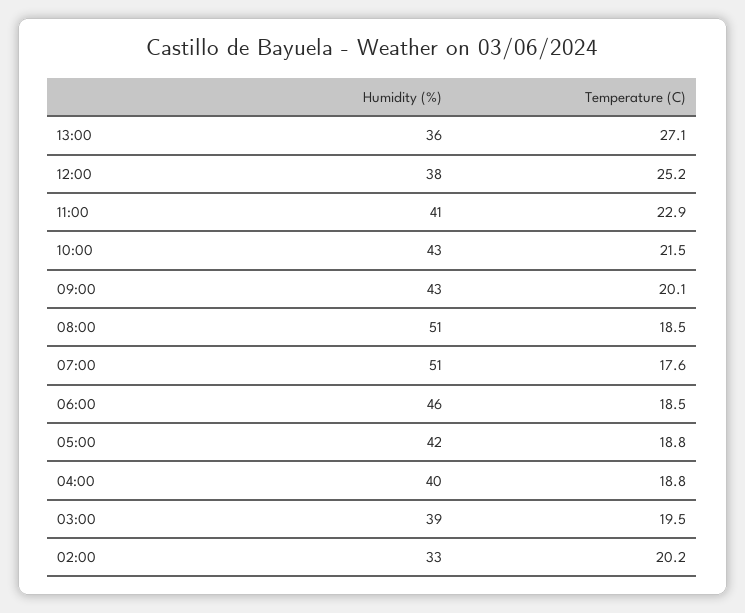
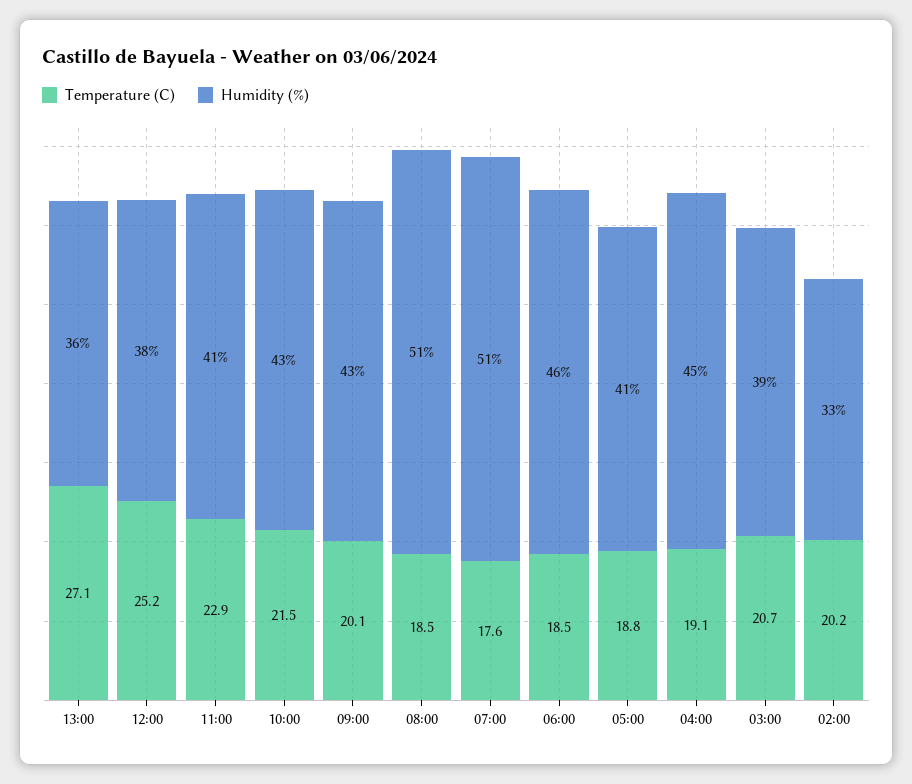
Humidity (%), 05:00: 42 -> 41
Humidity (%), 04:00: 40 -> 45
Temperature (C), 04:00: 18.8 -> 19.1
Temperature (C), 03:00: 19.5 -> 20.7

